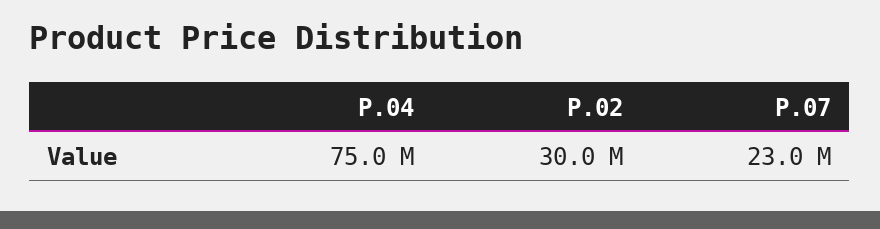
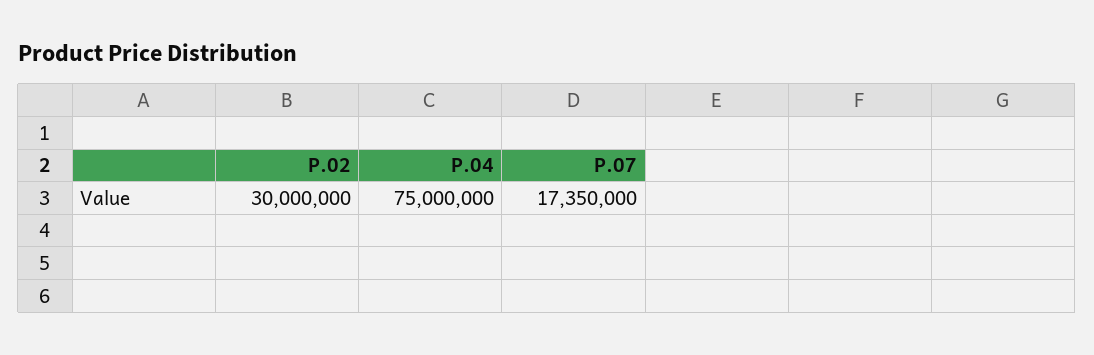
P.07: 23000000 -> 17350000

